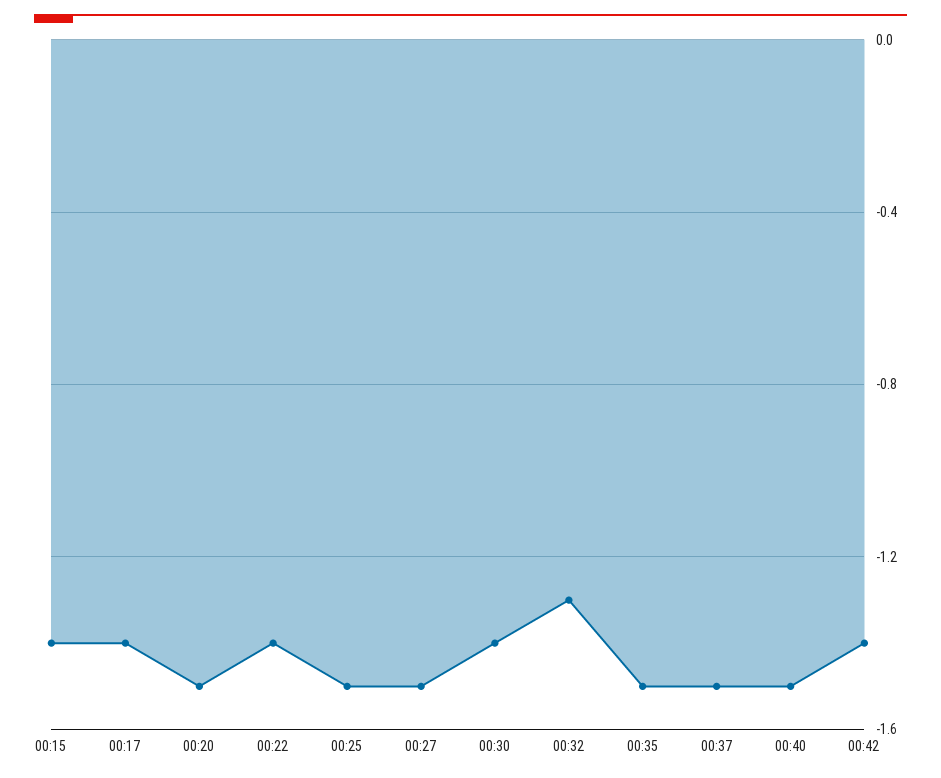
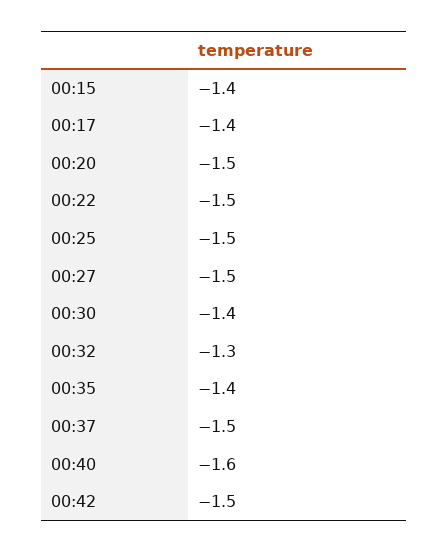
00:22: -1.4 -> -1.5
00:35: -1.5 -> -1.4
00:40: -1.5 -> -1.6
00:42: -1.4 -> -1.5

